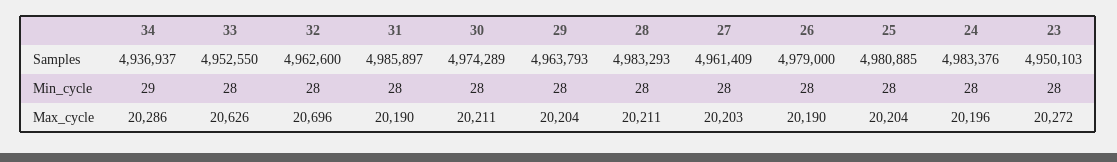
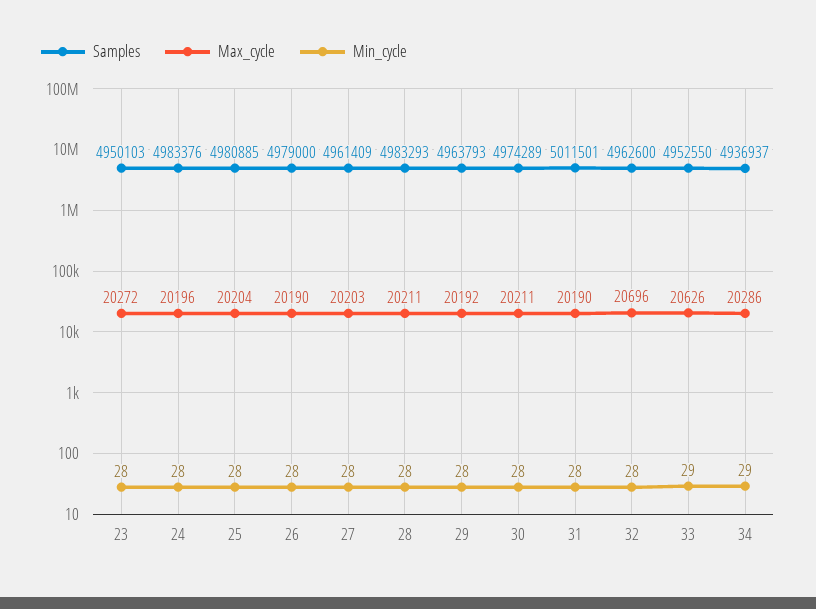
Samples, 31: 4985897 -> 5011501
Min_cycle, 33: 28 -> 29
Max_cycle, 29: 20204 -> 20192

